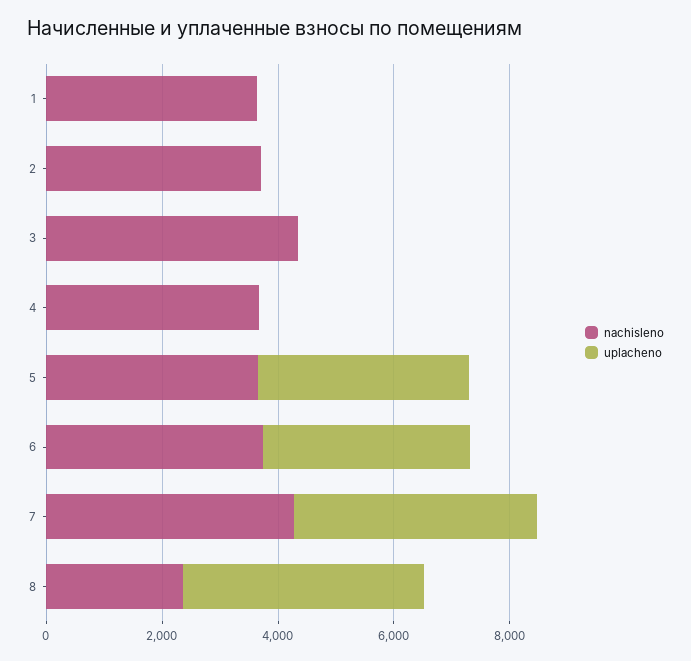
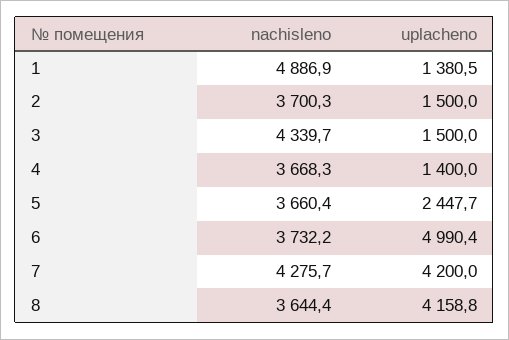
nachisleno, 1: 3500 -> 4886.9
uplacheno, 1: 0 -> 1380.5
uplacheno, 2: 0 -> 1500
uplacheno, 3: 0 -> 1500
uplacheno, 4: 0 -> 1400
uplacheno, 5: 3500 -> 2447.7
uplacheno, 6: 3500 -> 4990.4
nachisleno, 8: 2500 -> 3644.4

